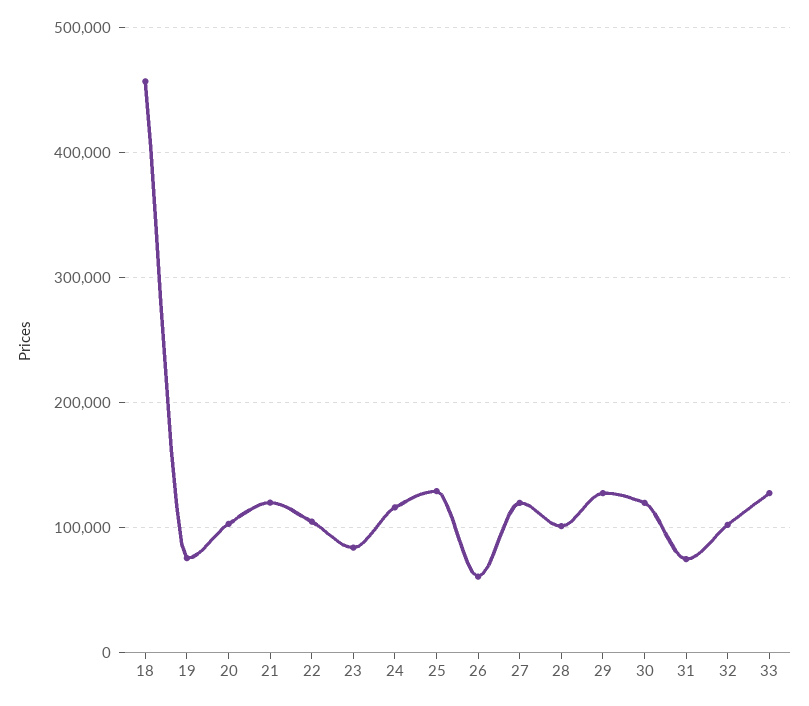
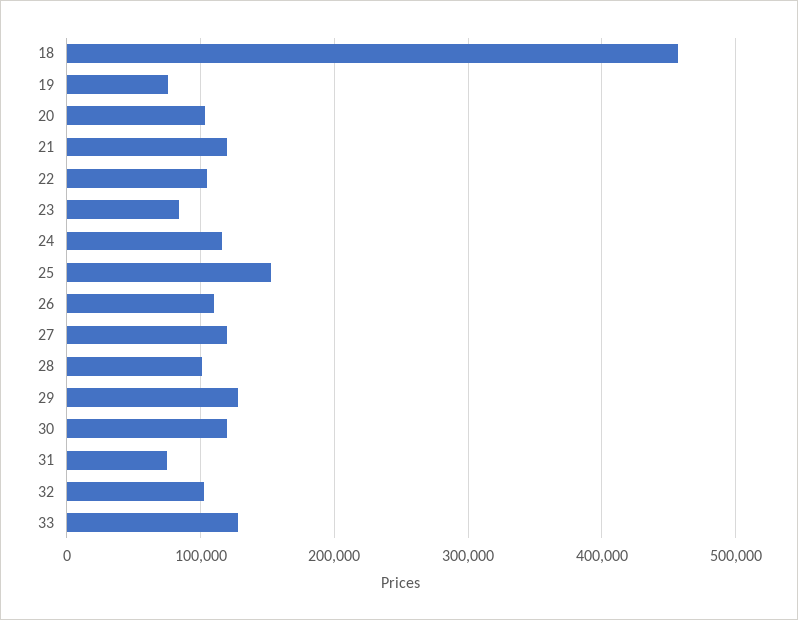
25: 130000 -> 150000
26: 60000 -> 110000

